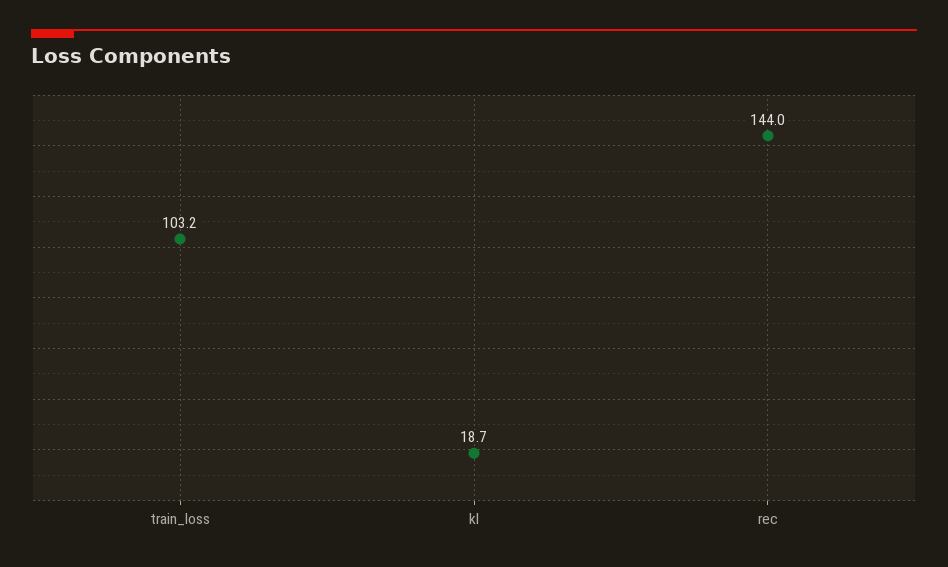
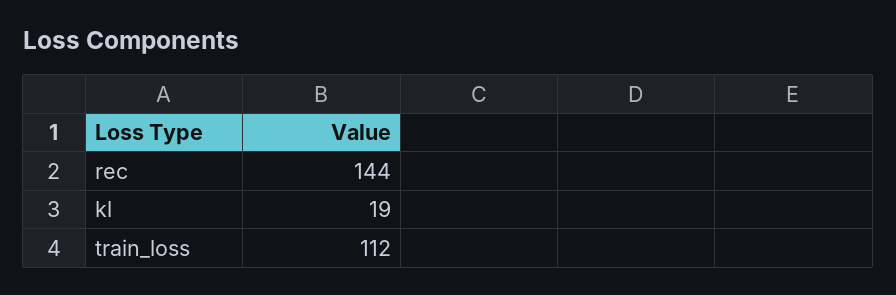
train_loss: 103.2 -> 112

